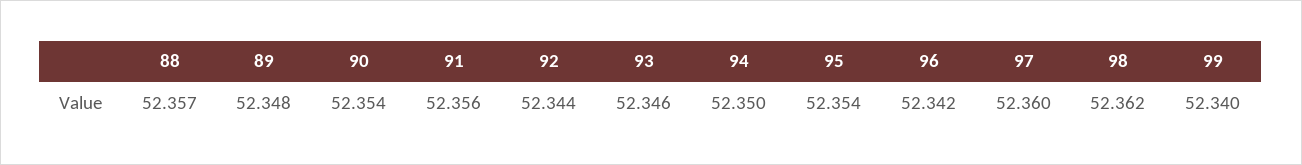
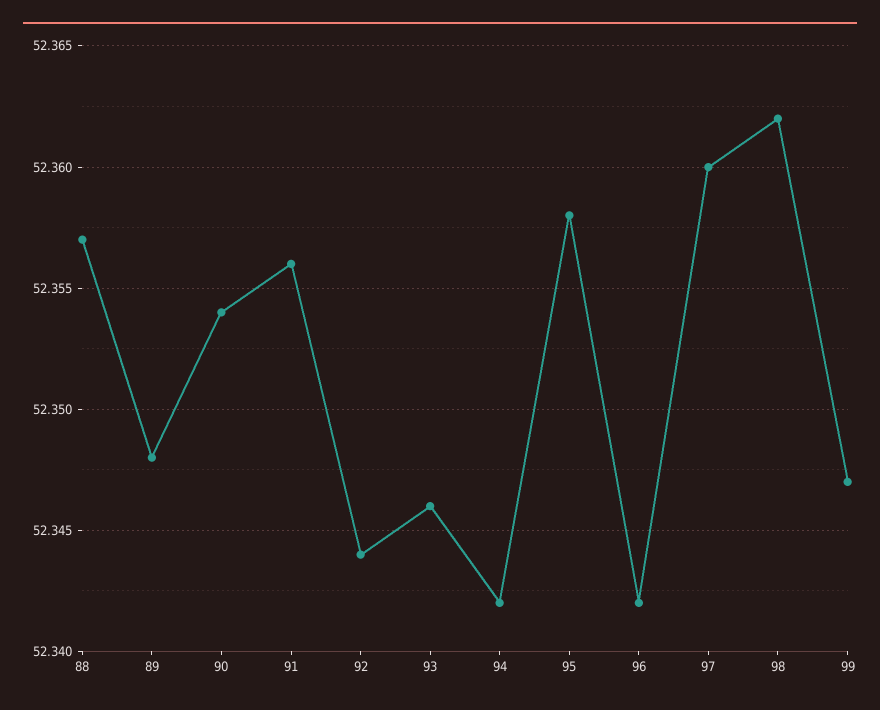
94: 52.35 -> 52.342
95: 52.354 -> 52.358
99: 52.34 -> 52.347

